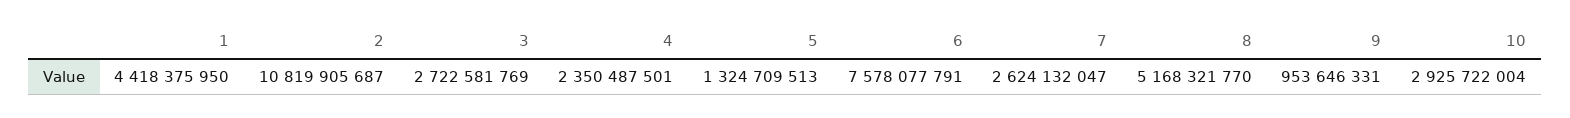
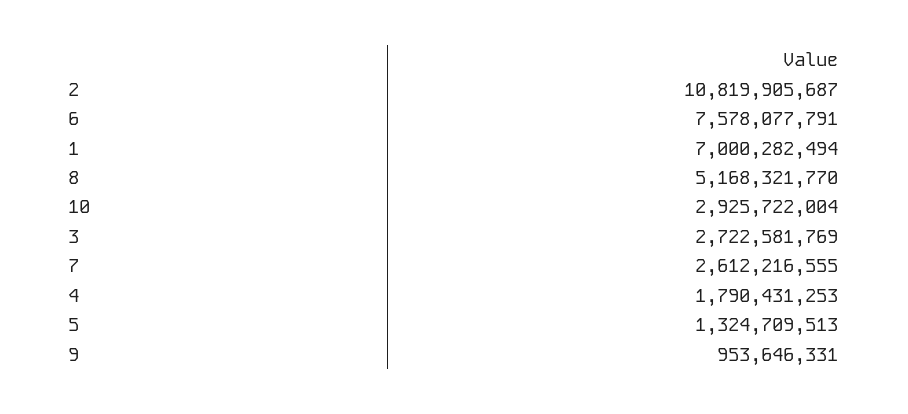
1: 4418375950 -> 7000282494
4: 2350487501 -> 1790431253
7: 2624132047 -> 2612216555

